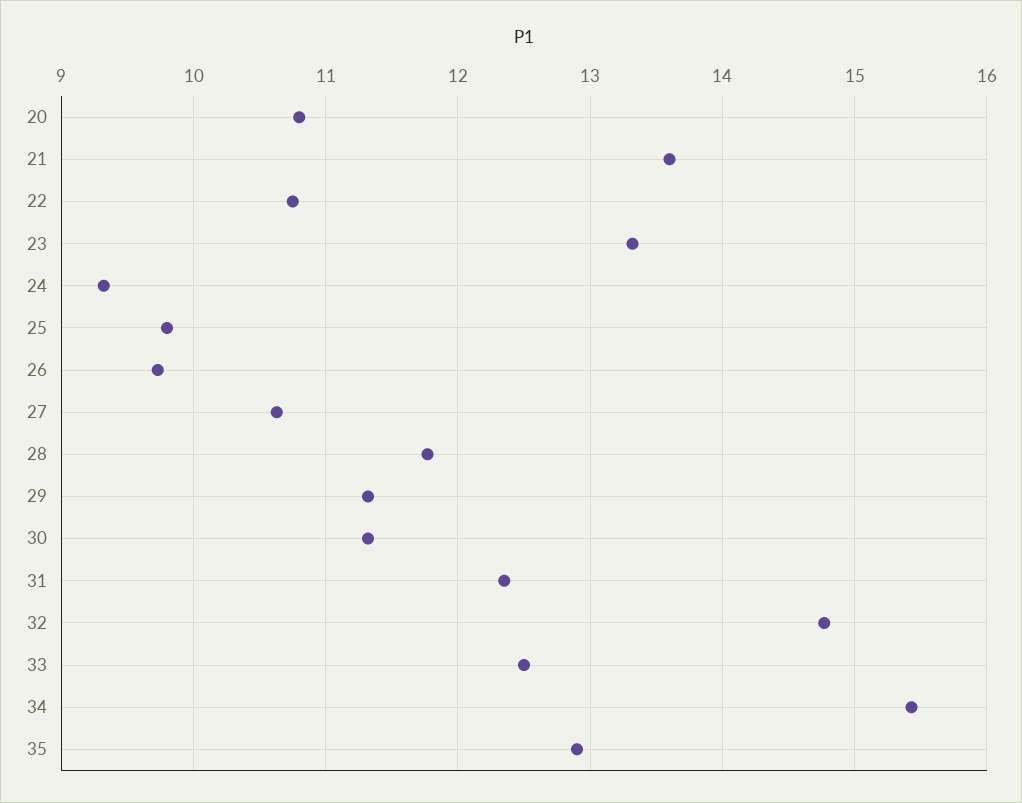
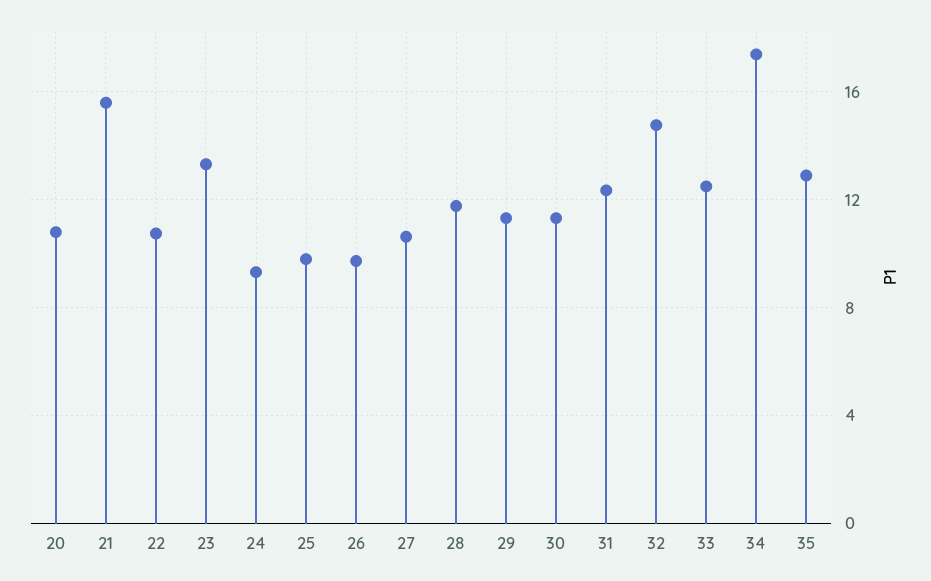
21: 13.6 -> 15.5
34: 15.4 -> 17.5

